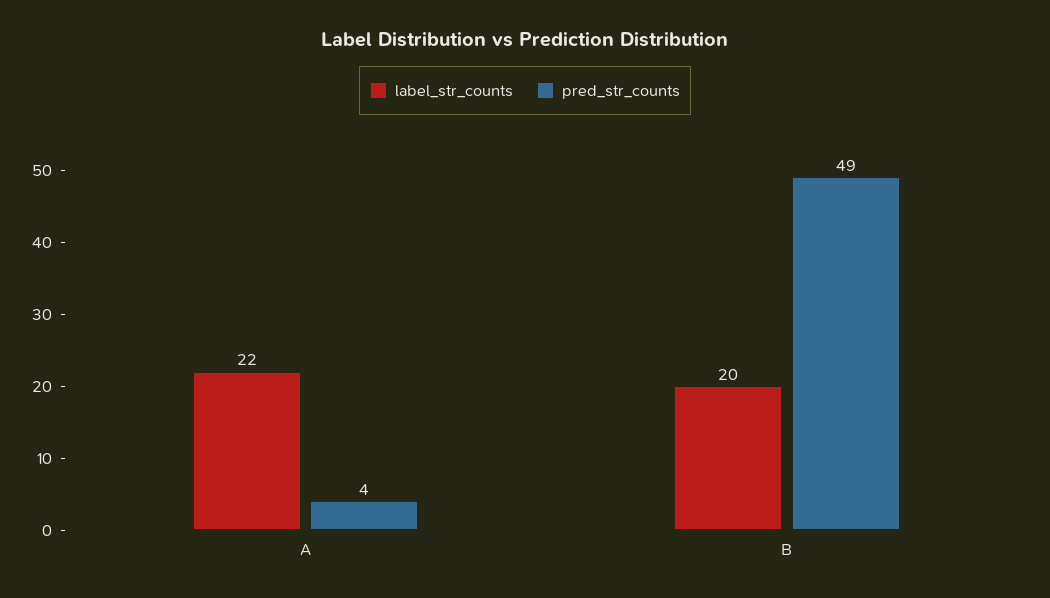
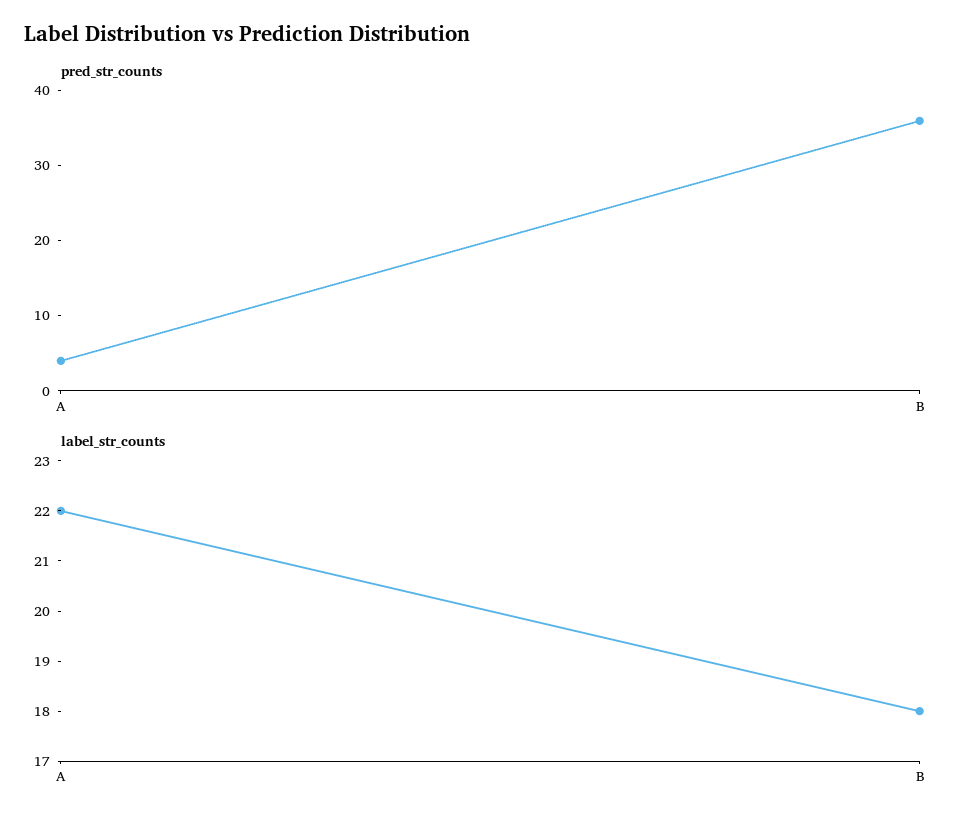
label_str_counts, B: 20 -> 18
pred_str_counts, B: 49 -> 35

